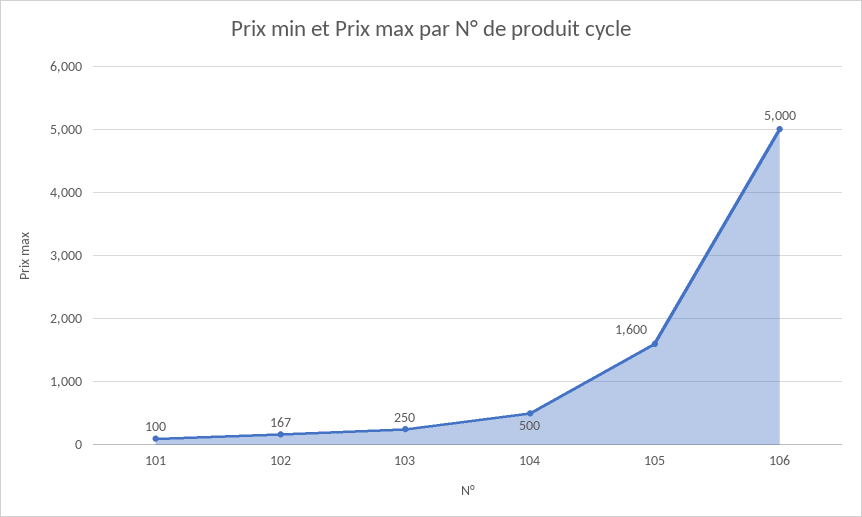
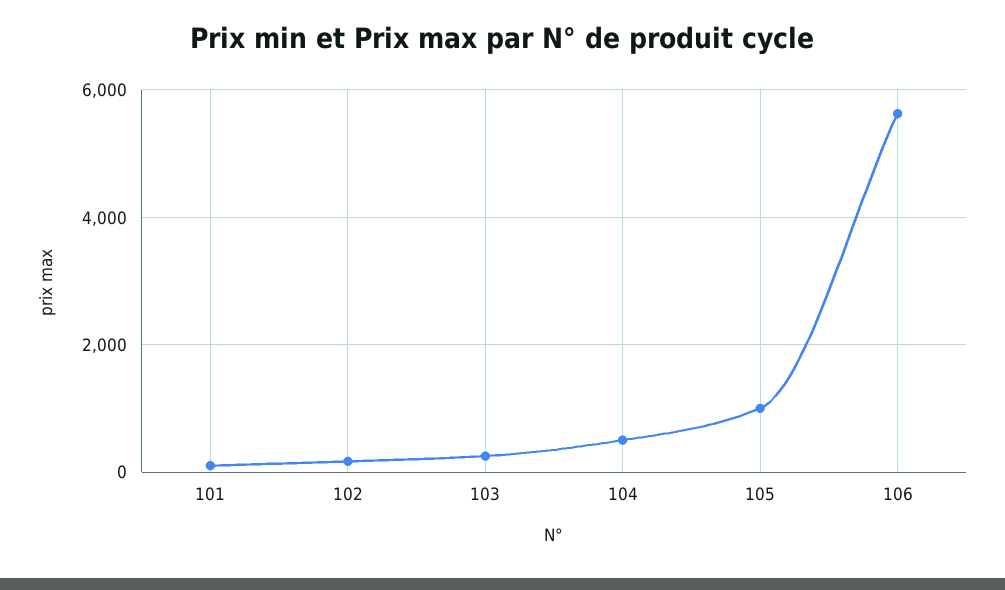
105: 1600 -> 1000
106: 5000 -> 5600

